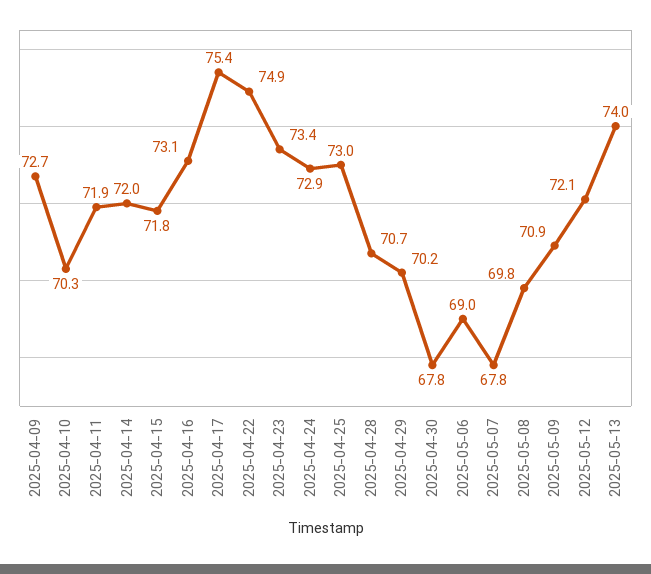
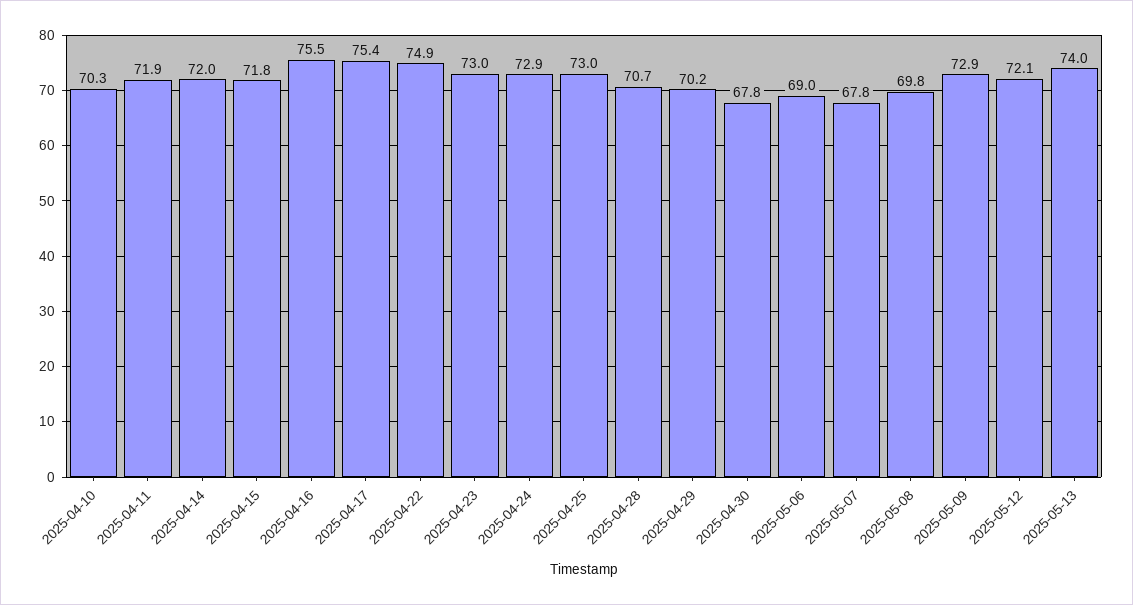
2025-04-09: 72.7 -> none
2025-04-16: 73.1 -> 75.5
2025-04-23: 73.4 -> 73
2025-05-09: 70.9 -> 72.9

